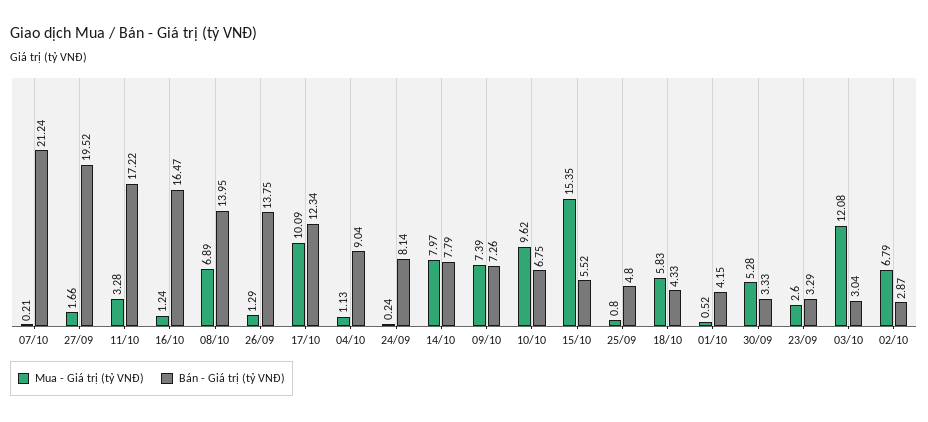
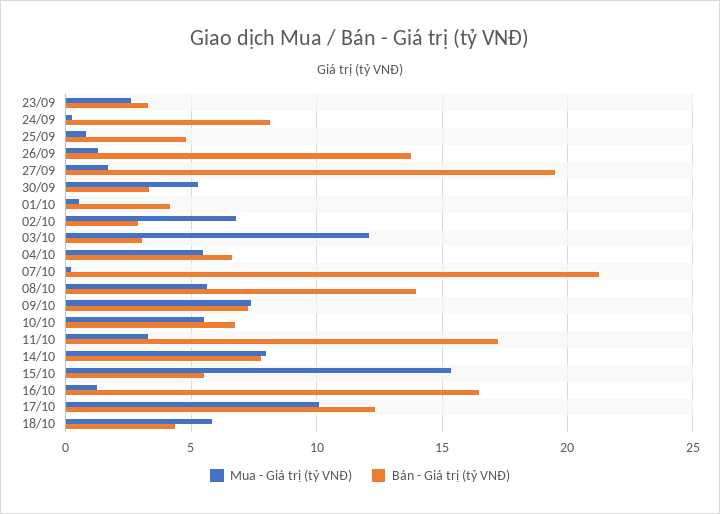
Mua - Giá trị (tỷ VNĐ), 08/10: 6.89 -> 5.5
Mua - Giá trị (tỷ VNĐ), 04/10: 1.13 -> 5.5
Bán - Giá trị (tỷ VNĐ), 04/10: 9.04 -> 6.5
Mua - Giá trị (tỷ VNĐ), 10/10: 9.62 -> 5.5

